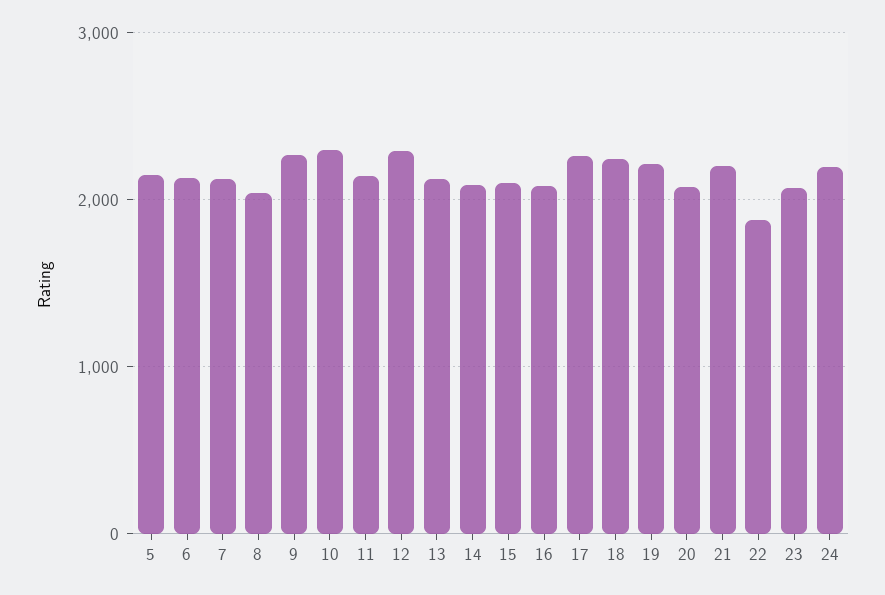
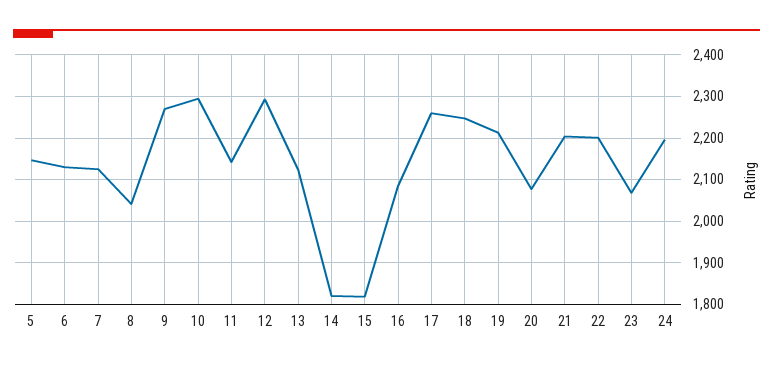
14: 2100 -> 1820
15: 2100 -> 1820
22: 1900 -> 2200

